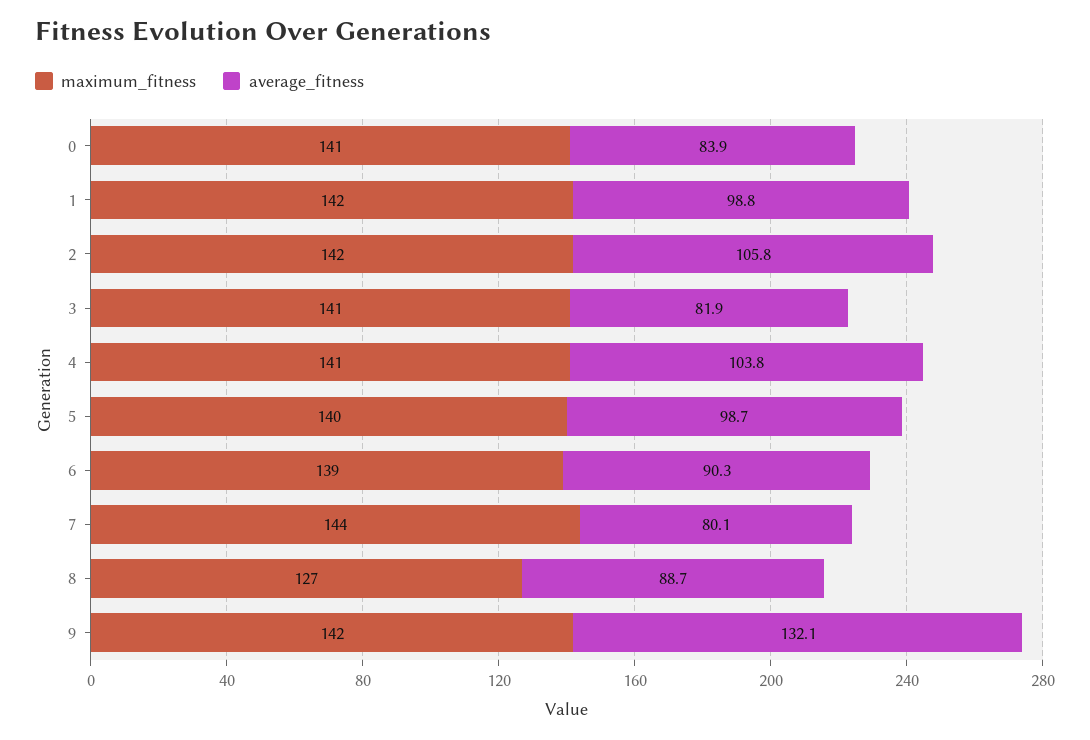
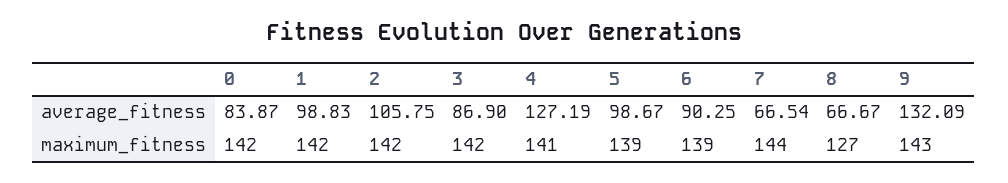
maximum_fitness, 0: 141 -> 142
maximum_fitness, 3: 141 -> 142
average_fitness, 3: 81.9 -> 86.9
average_fitness, 4: 103.8 -> 127.19
maximum_fitness, 5: 140 -> 139
average_fitness, 7: 80.1 -> 66.54
average_fitness, 8: 88.7 -> 66.67
maximum_fitness, 9: 142 -> 143

